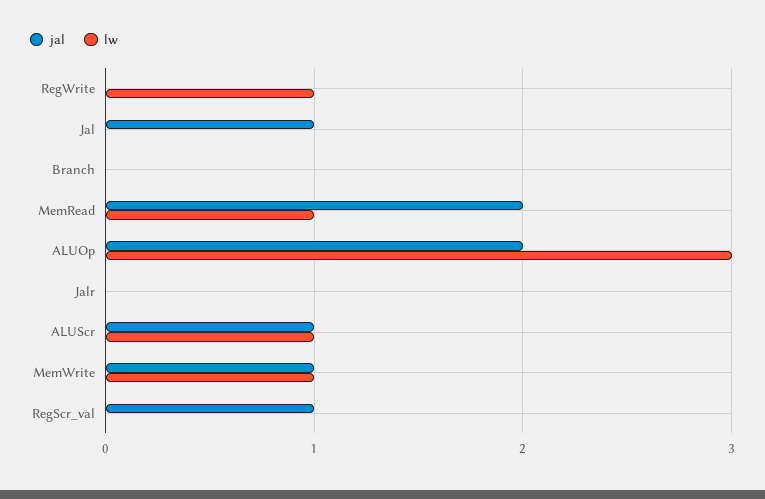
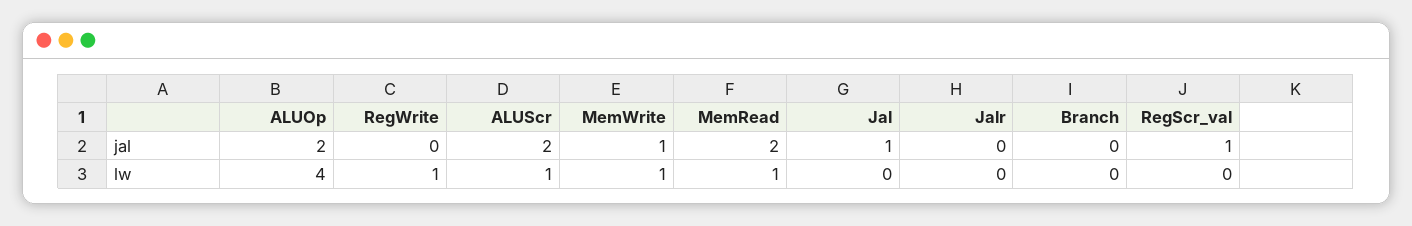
lw, ALUOp: 3 -> 4
jal, ALUScr: 1 -> 2

